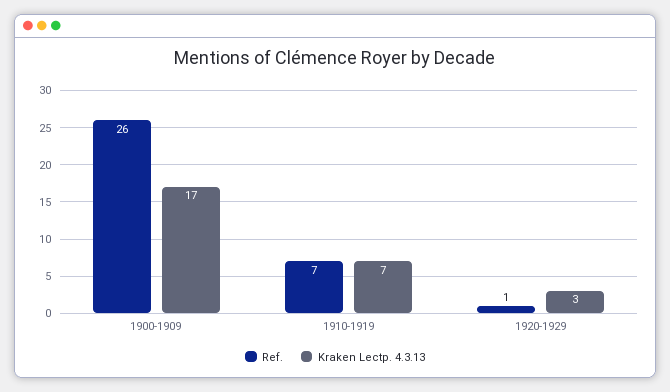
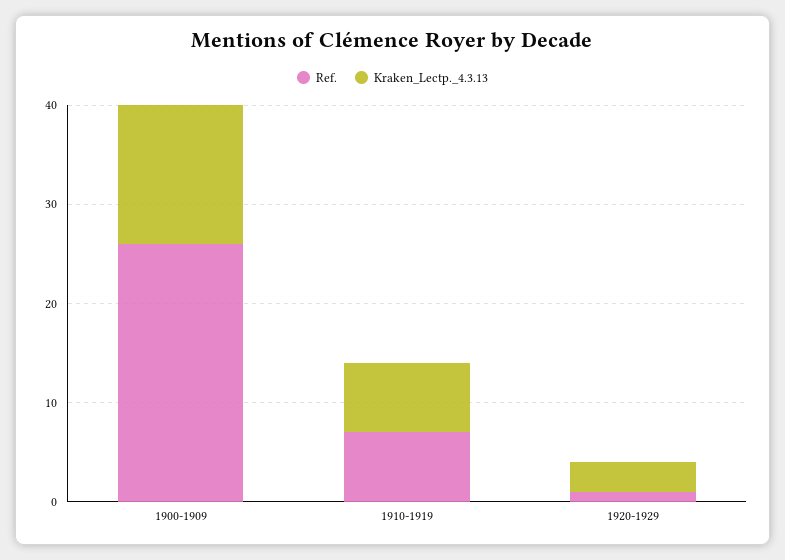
Kraken Lectp. 4.3.13, 1900-1909: 17 -> 14

